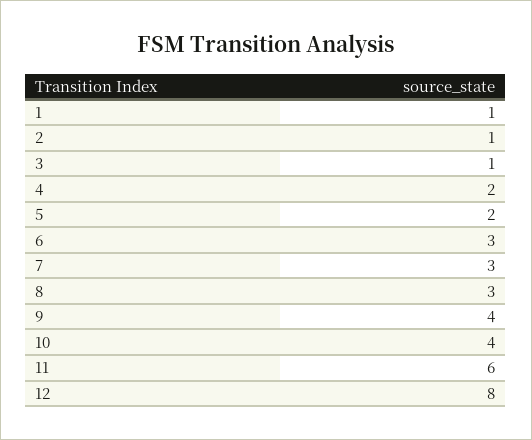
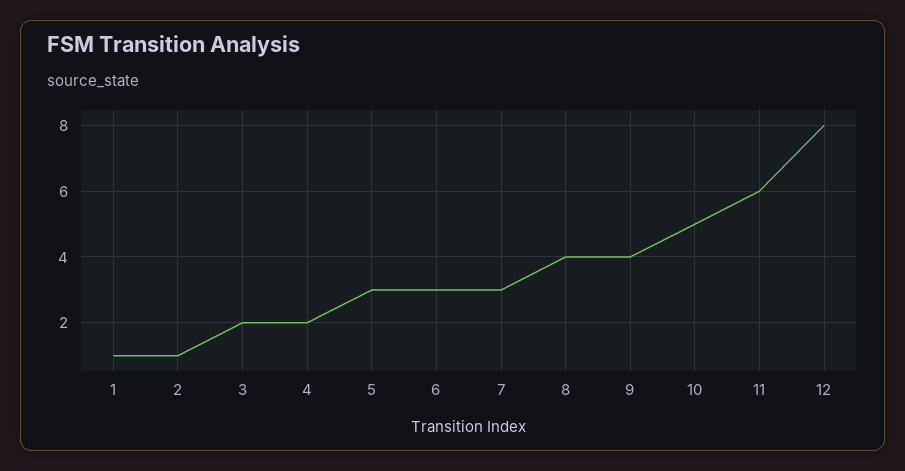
3: 1 -> 2
5: 2 -> 3
8: 3 -> 4
10: 4 -> 5

